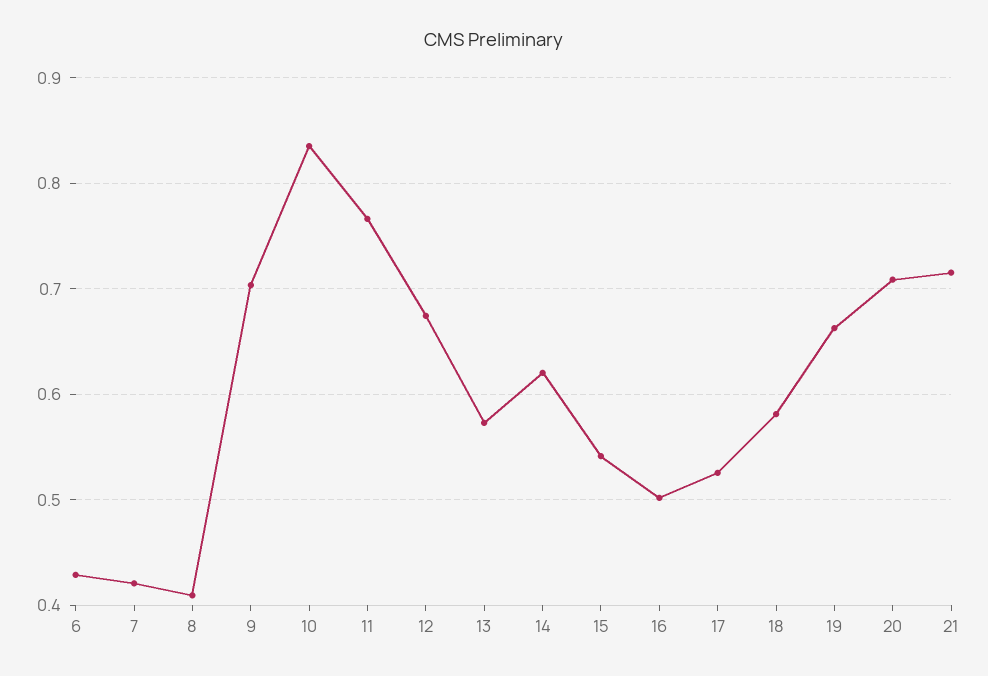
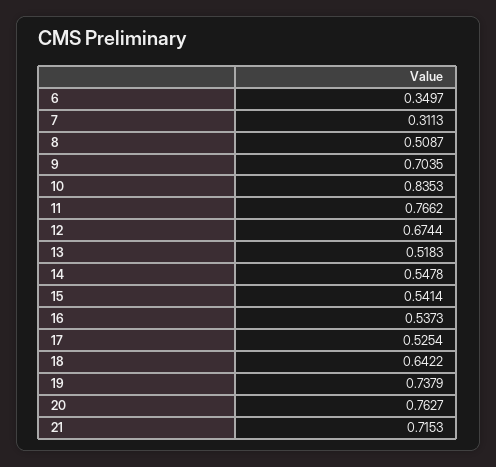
6: 0.43 -> 0.3497
7: 0.42 -> 0.3113
8: 0.41 -> 0.5087
13: 0.57 -> 0.5183
14: 0.62 -> 0.5478
16: 0.5 -> 0.5373
18: 0.58 -> 0.6422
19: 0.66 -> 0.7379
20: 0.71 -> 0.7627

